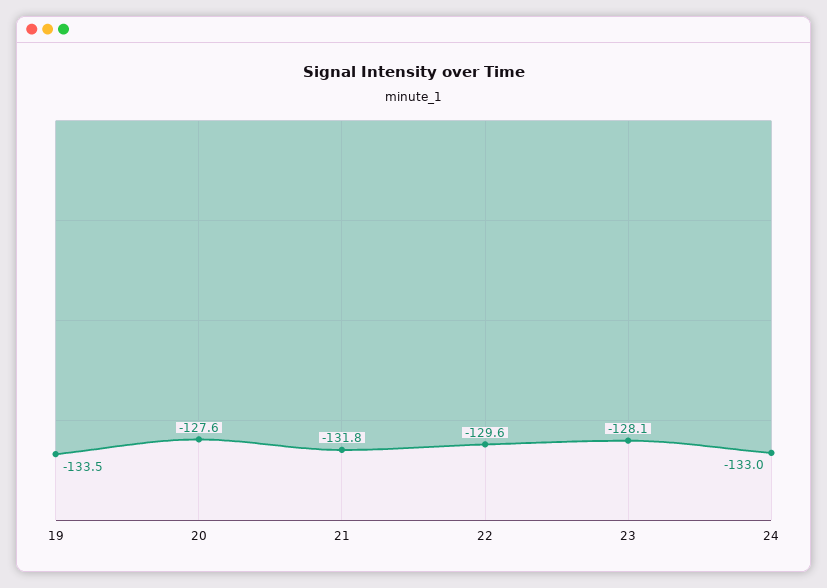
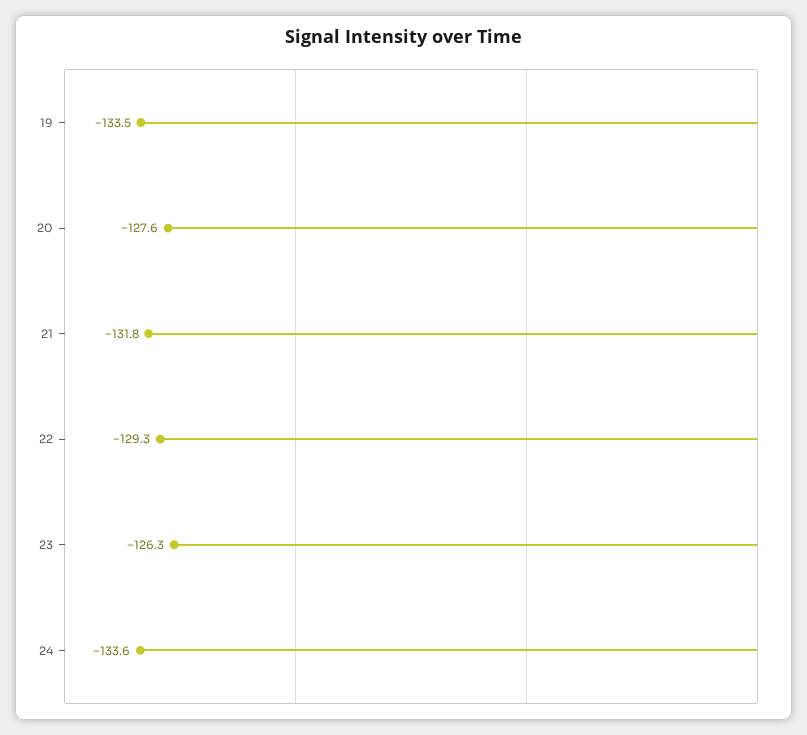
22: -129.6 -> -129.3
23: -128.1 -> -126.3
24: -133 -> -133.6

